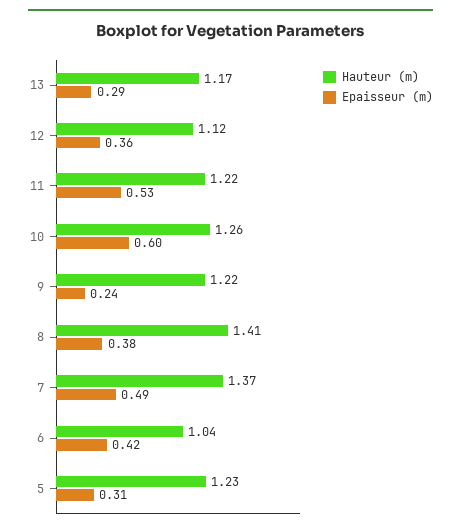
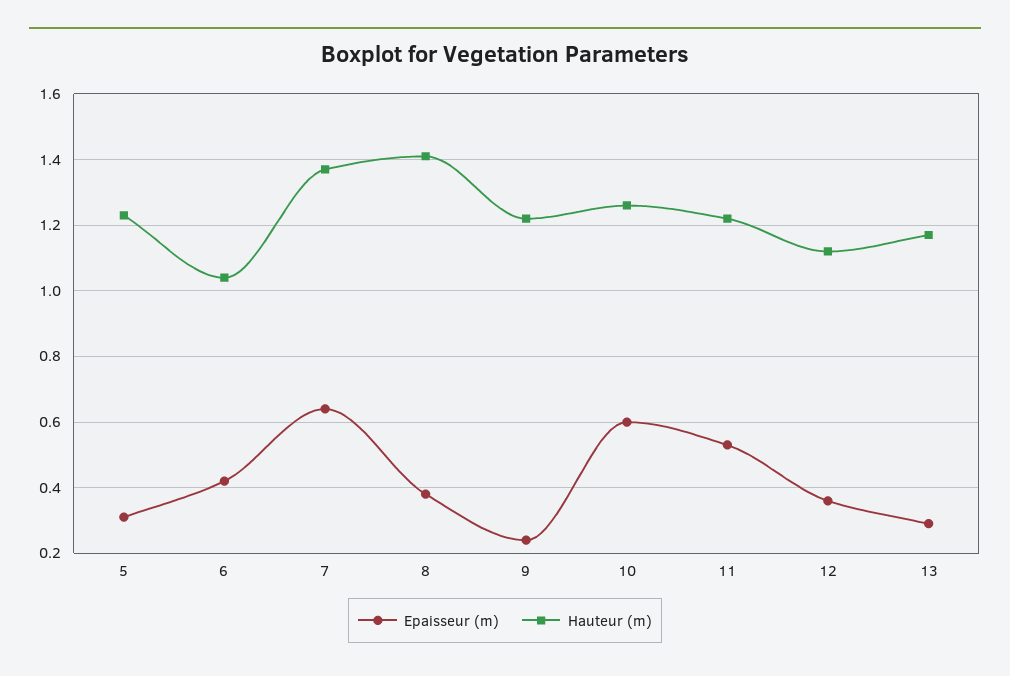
Epaisseur (m), 7: 0.49 -> 0.65

